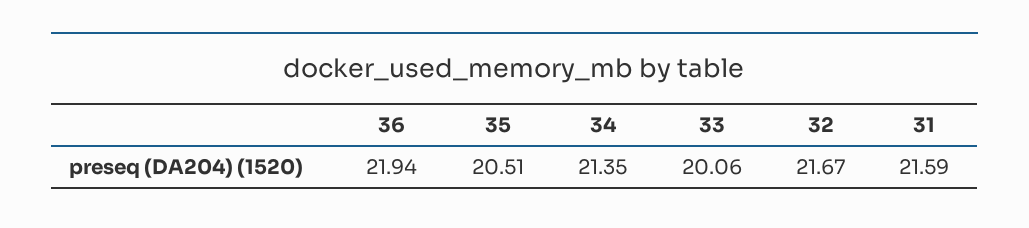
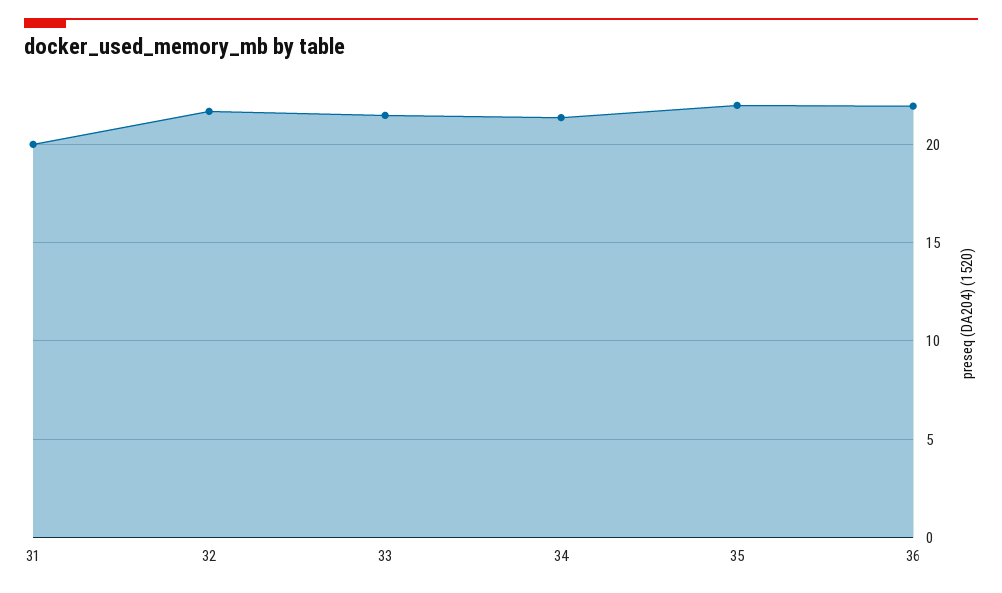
35: 20.51 -> 22
33: 20.06 -> 21.5
31: 21.59 -> 20

